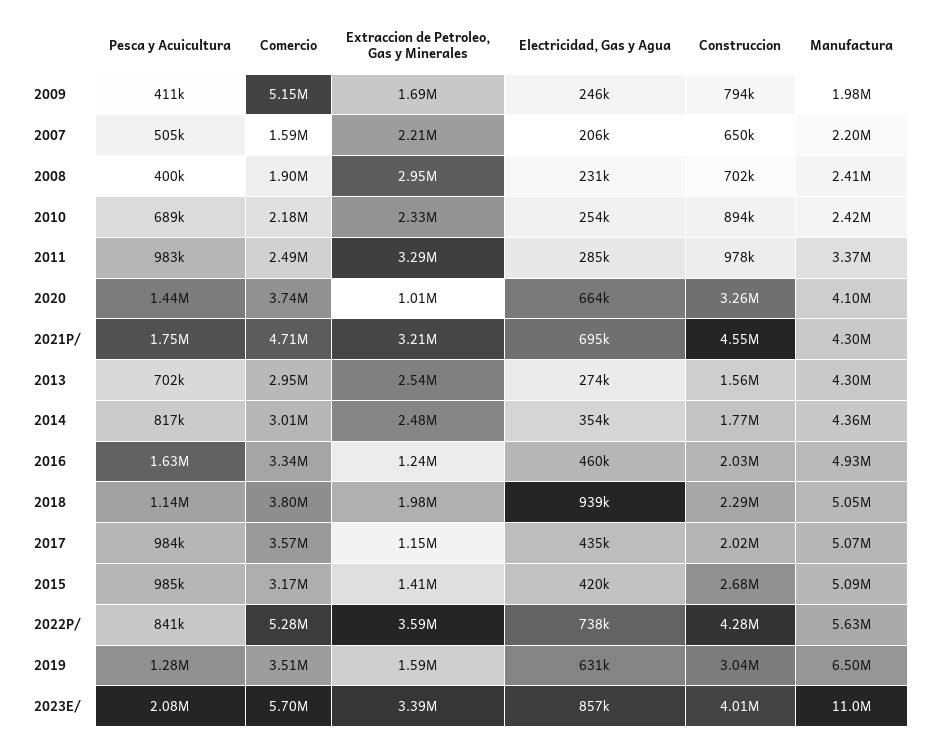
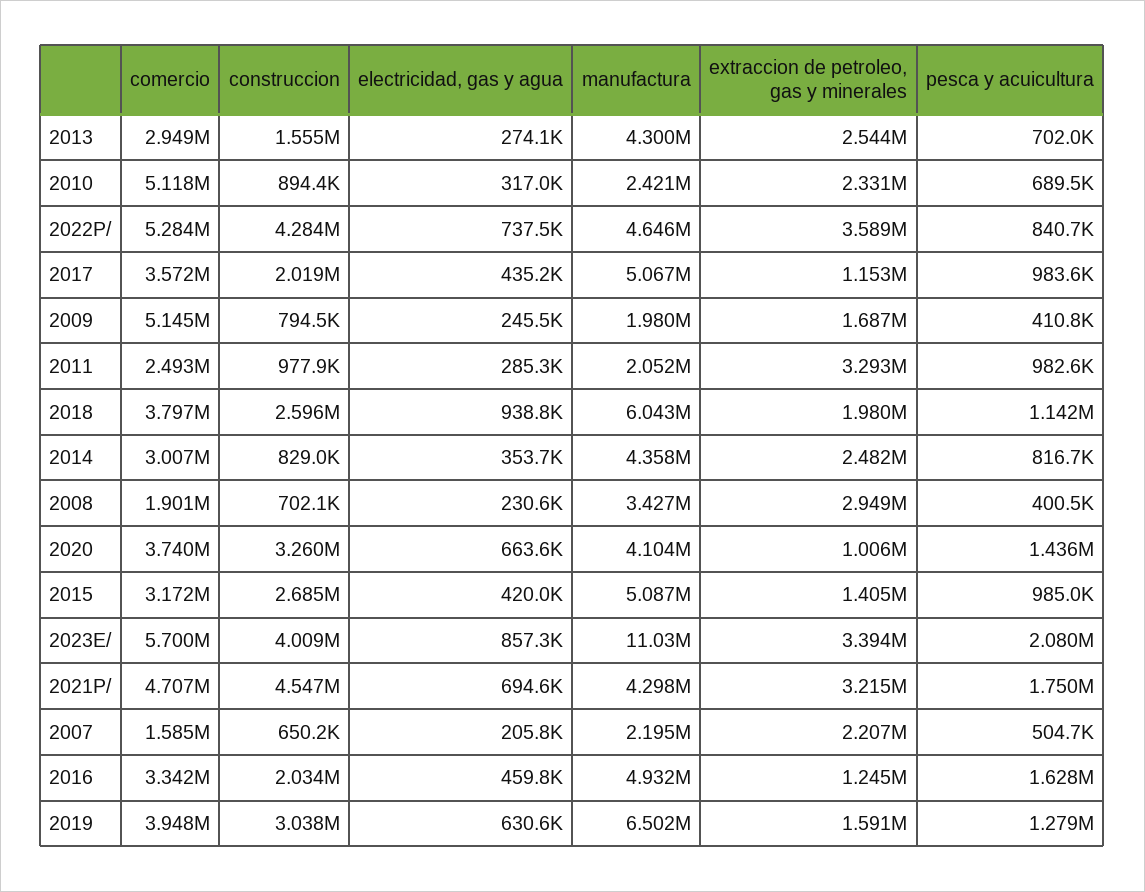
Manufactura, 2008: 2410000 -> 3427000
Comercio, 2010: 2180000 -> 5118000
Electricidad, Gas y Agua, 2010: 254000 -> 317000
Manufactura, 2011: 3370000 -> 2052000
Construccion, 2014: 1770000 -> 829000
Construccion, 2018: 2290000 -> 2596000
Manufactura, 2018: 5050000 -> 6043000
Manufactura, 2022P/: 5630000 -> 4646000
Comercio, 2019: 3510000 -> 3948000

